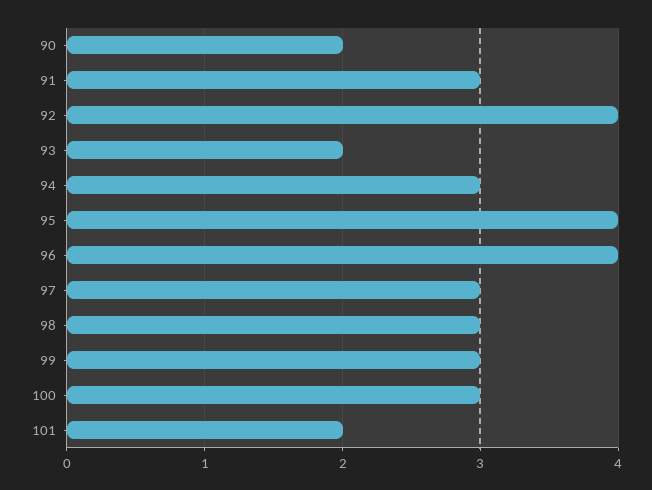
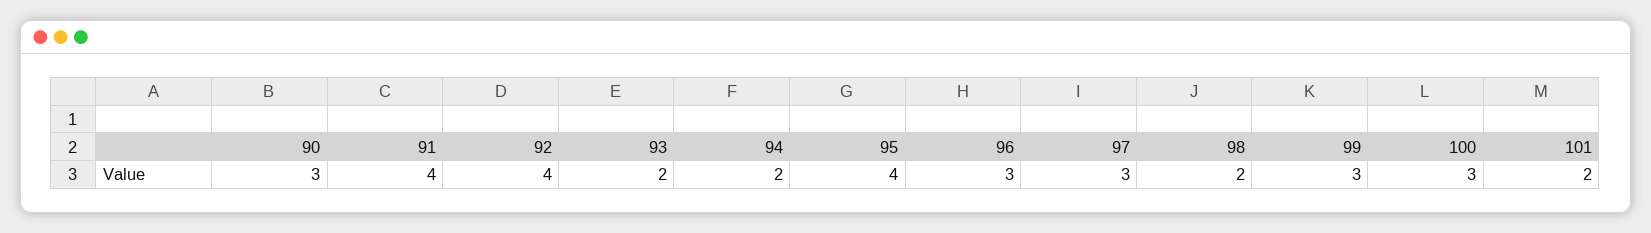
90: 2 -> 3
91: 3 -> 4
94: 3 -> 2
96: 4 -> 3
98: 3 -> 2

